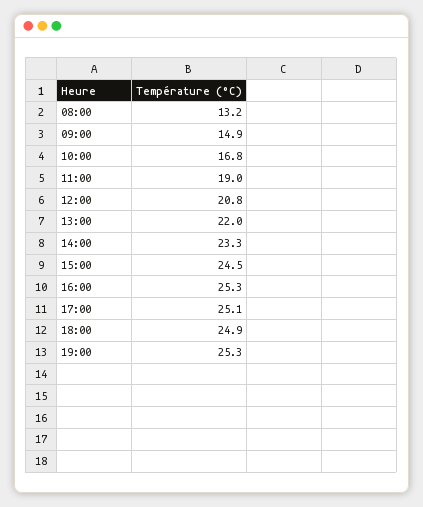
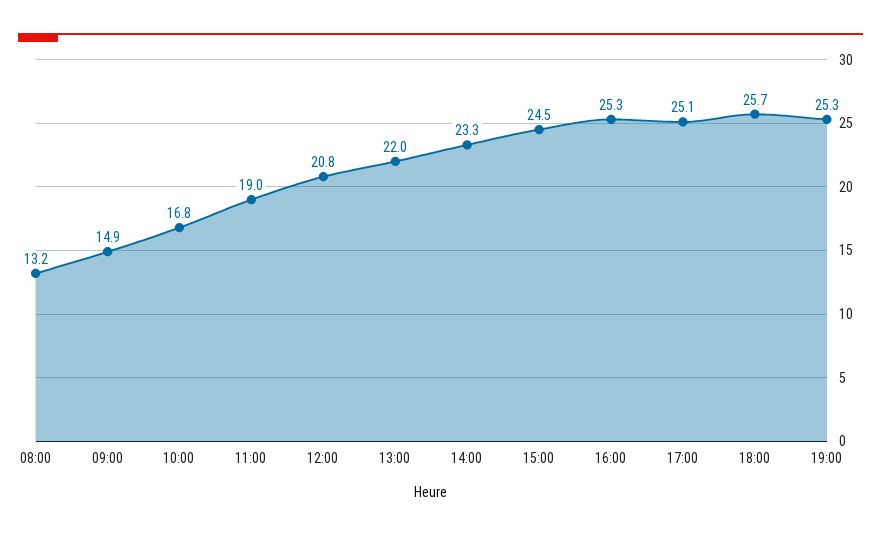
18:00: 24.9 -> 25.7

